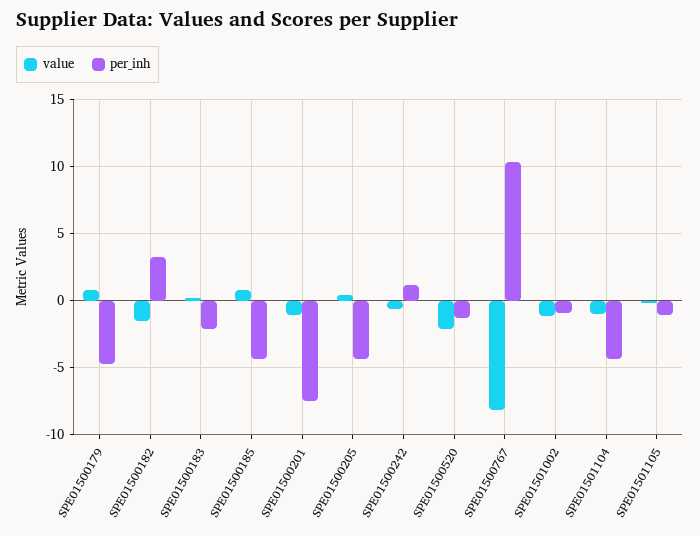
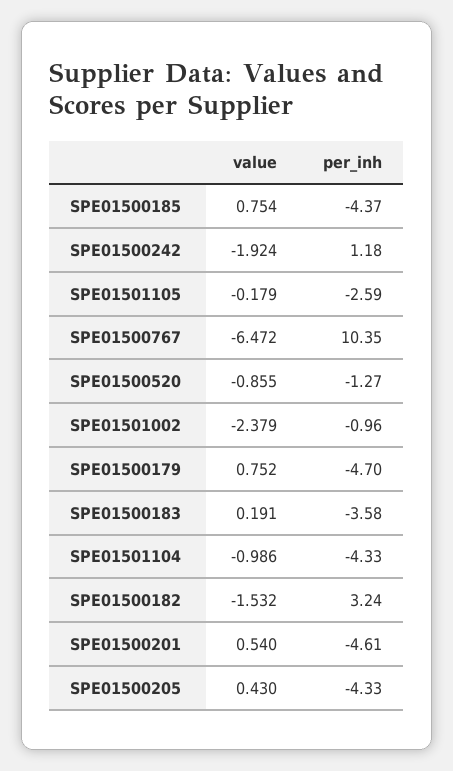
per_inh, SPE01500183: -2 -> -3.58
value, SPE01500201: -1 -> 0.54
per_inh, SPE01500201: -7.5 -> -4.61
value, SPE01500242: -0.5 -> -1.924
value, SPE01500520: -2 -> -0.855
value, SPE01500767: -8 -> -6.472
value, SPE01501002: -1 -> -2.379
per_inh, SPE01501105: -1 -> -2.59

